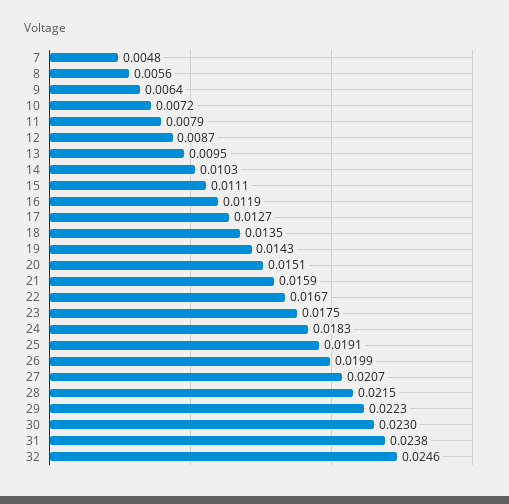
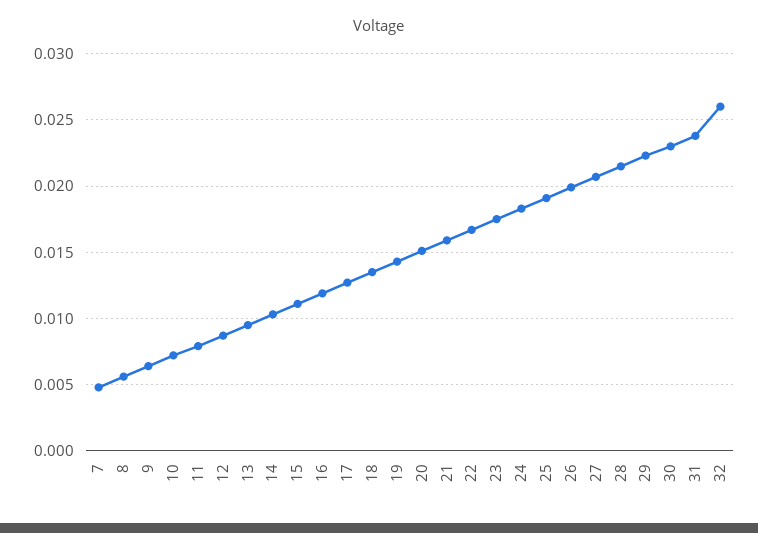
32: 0.0246 -> 0.026

